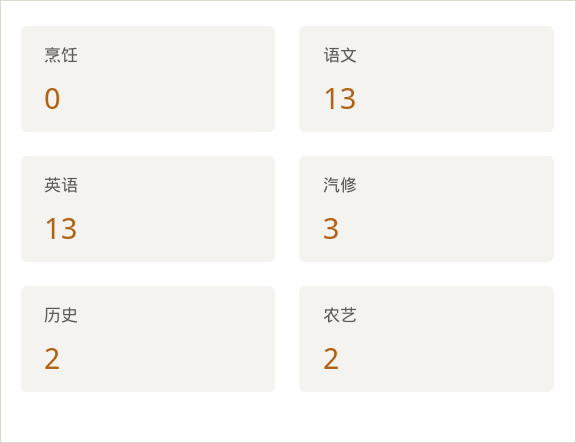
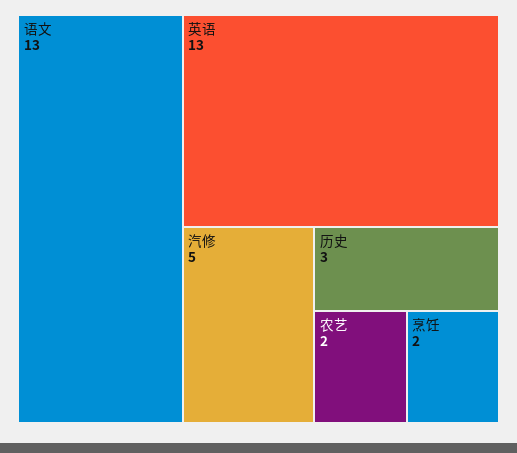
烹饪: 0 -> 2
汽修: 3 -> 5
历史: 2 -> 3

